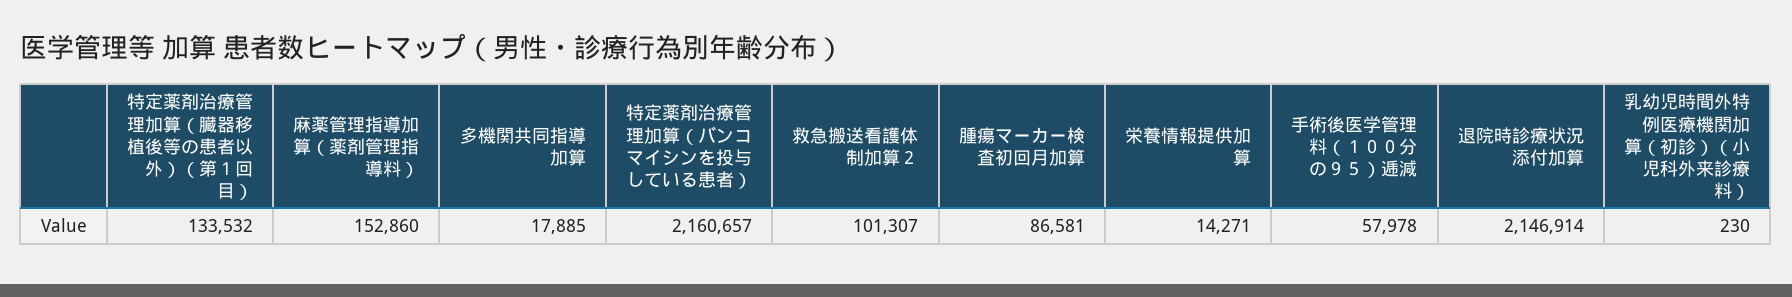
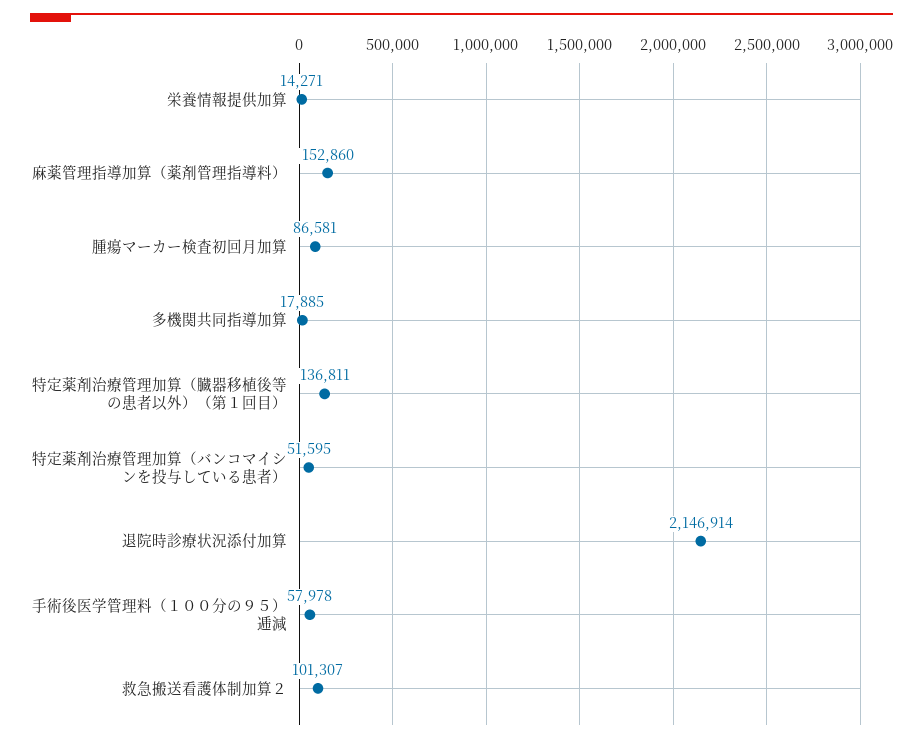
特定薬剤治療管理加算（臓器移植後等の患者以外）（第１回目）: 133532 -> 136811
特定薬剤治療管理加算（バンコマイシンを投与している患者）: 2160657 -> 51595
乳幼児時間外特例医療機関加算（初診）（小児科外来診療料）: 230 -> none

